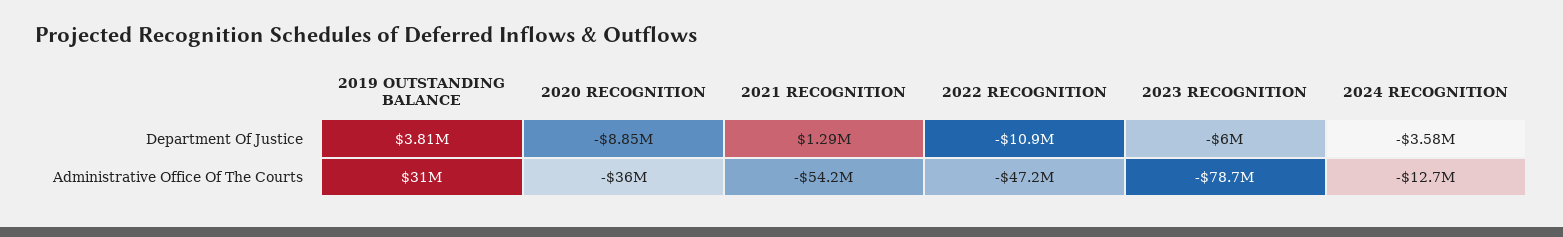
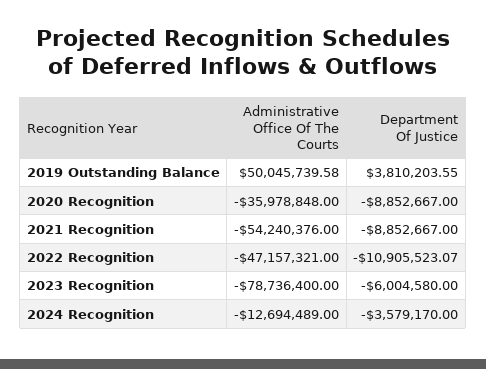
2021 RECOGNITION, Department Of Justice: 1290000 -> -8852667
2019 OUTSTANDING BALANCE, Administrative Office Of The Courts: 31000000 -> 50045739.58

